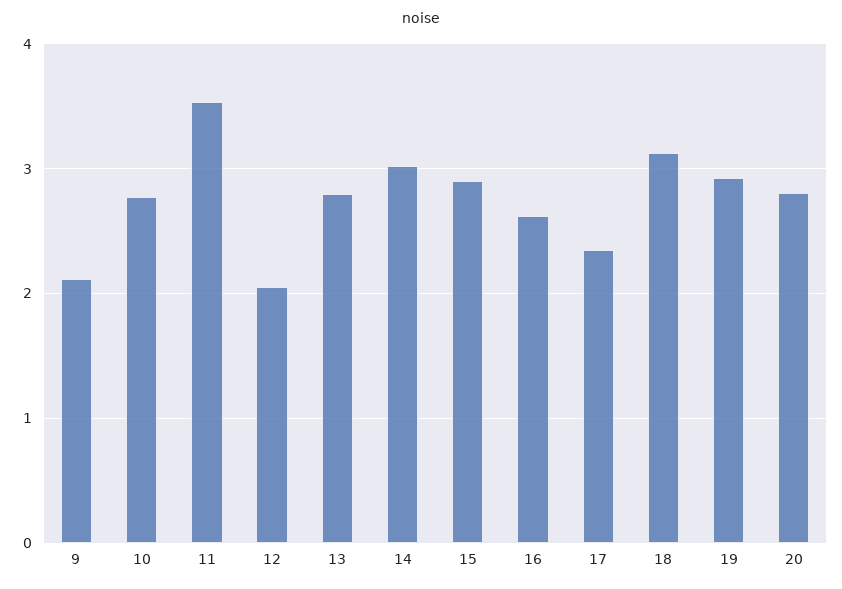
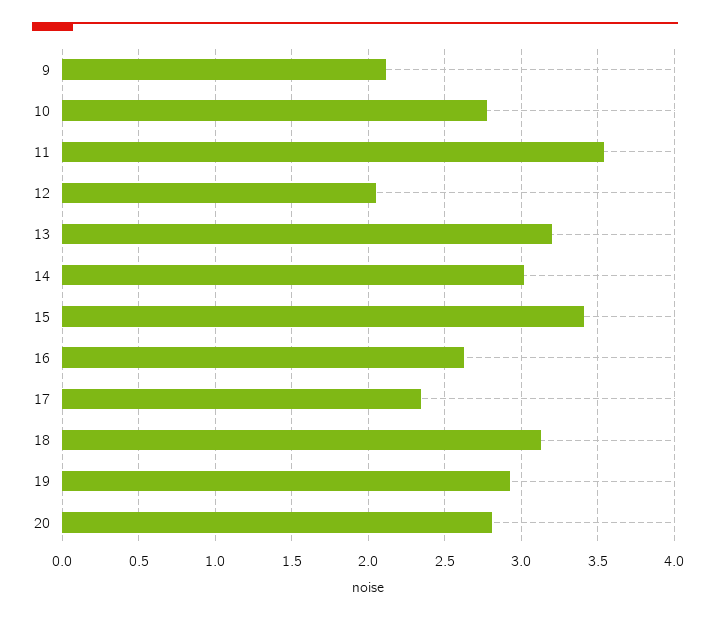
13: 2.8 -> 3.2
15: 2.9 -> 3.4

